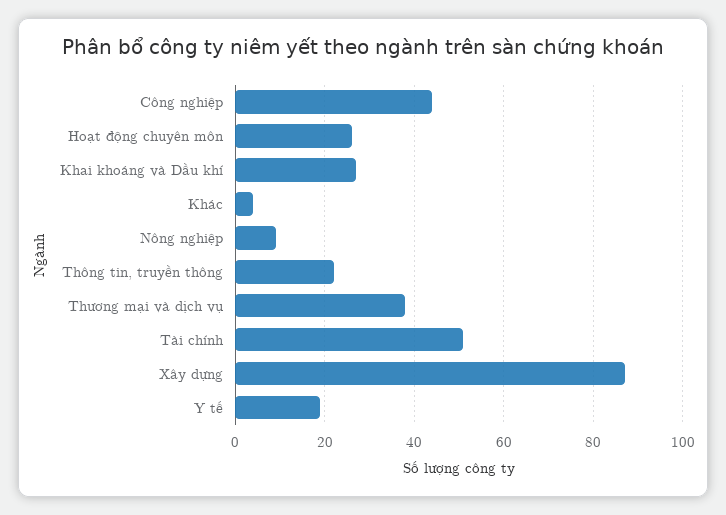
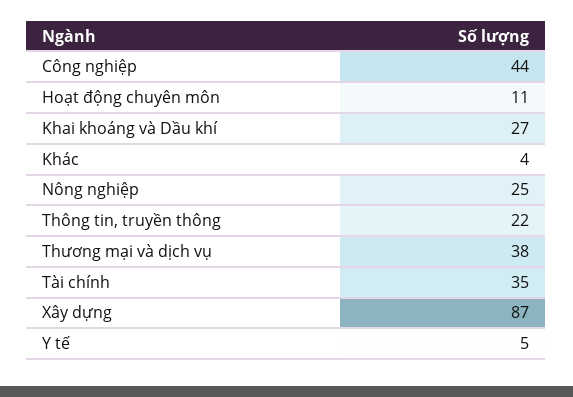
Hoạt động chuyên môn: 25 -> 11
Nông nghiệp: 10 -> 25
Tài chính: 50 -> 35
Y tế: 20 -> 5

